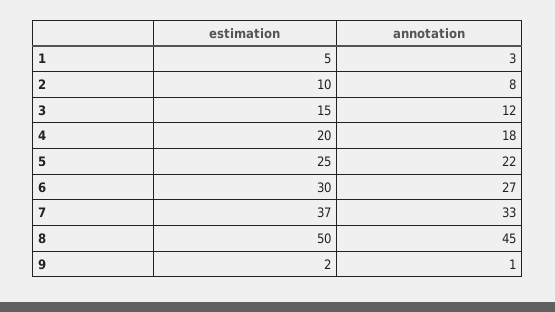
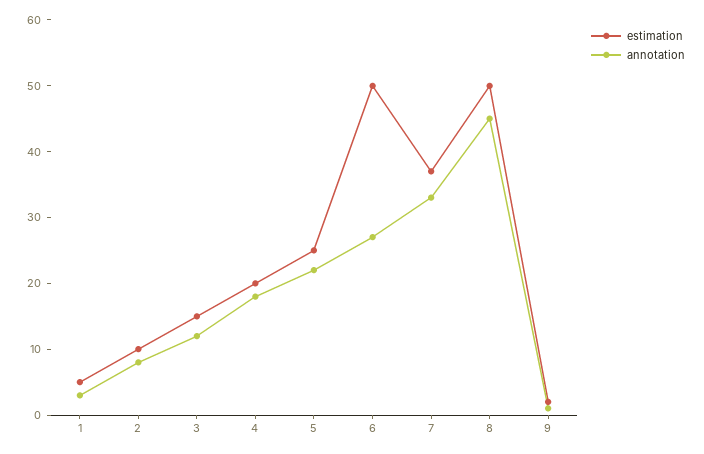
estimation, 6: 30 -> 50

